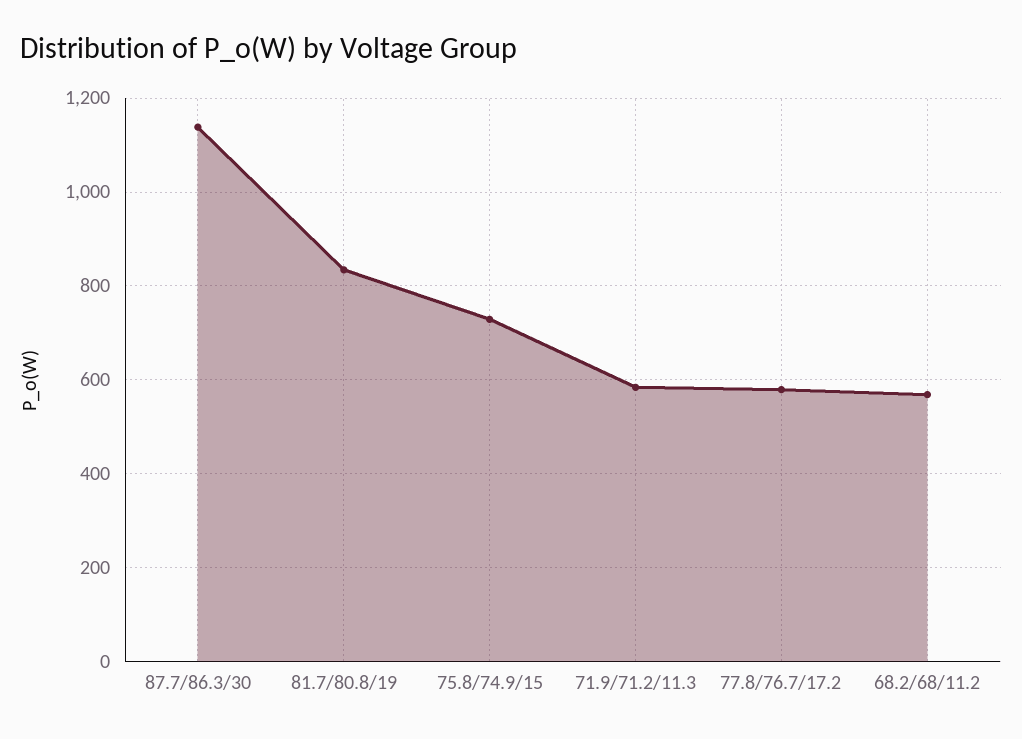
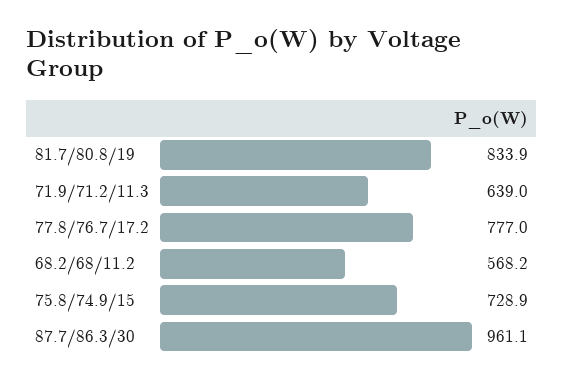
87.7/86.3/30: 1140 -> 961.1
71.9/71.2/11.3: 580 -> 639
77.8/76.7/17.2: 580 -> 777

